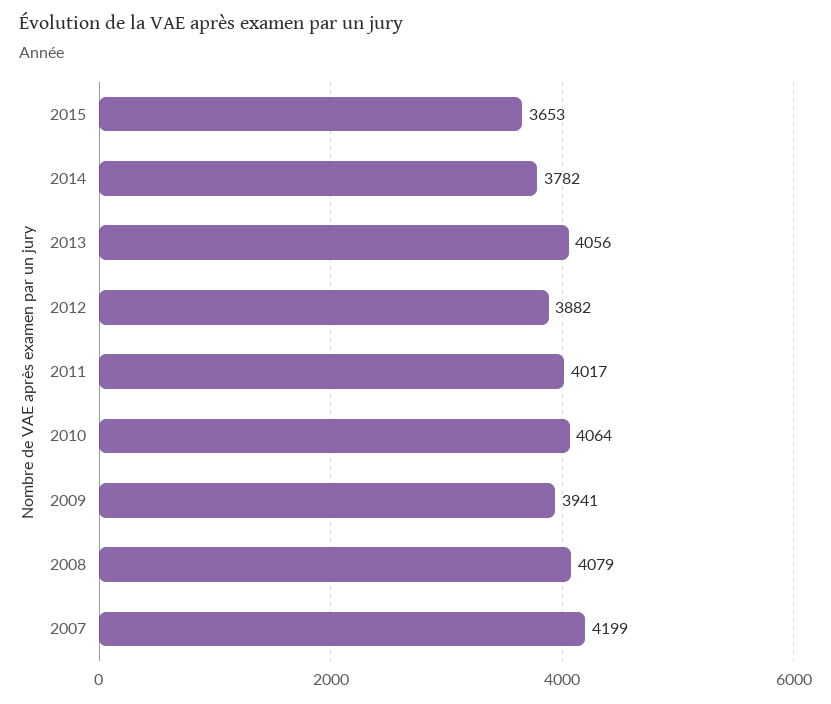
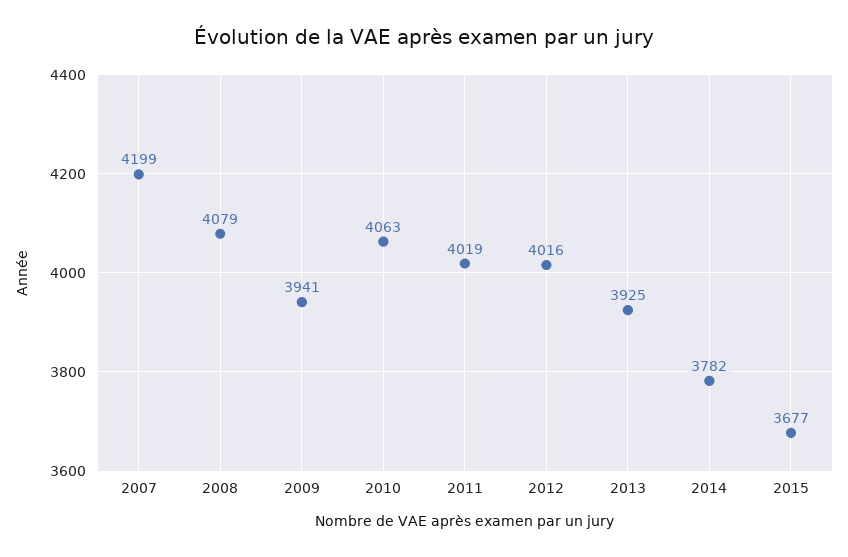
2015: 3653 -> 3677
2013: 4056 -> 3925
2012: 3882 -> 4016
2011: 4017 -> 4019
2010: 4064 -> 4063

